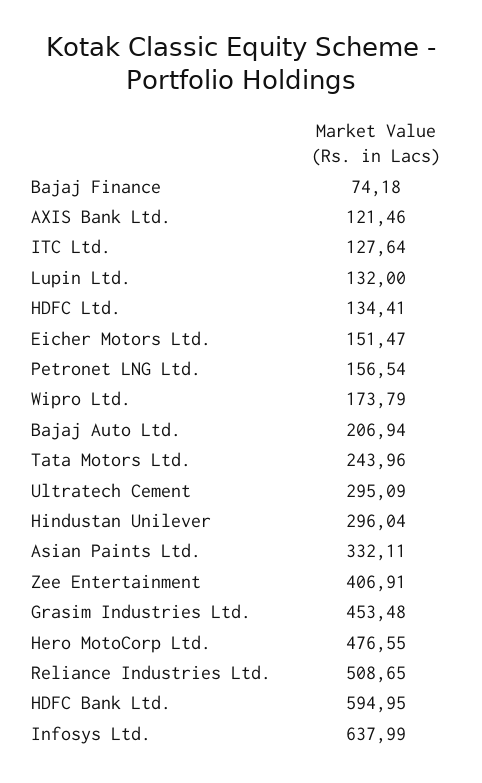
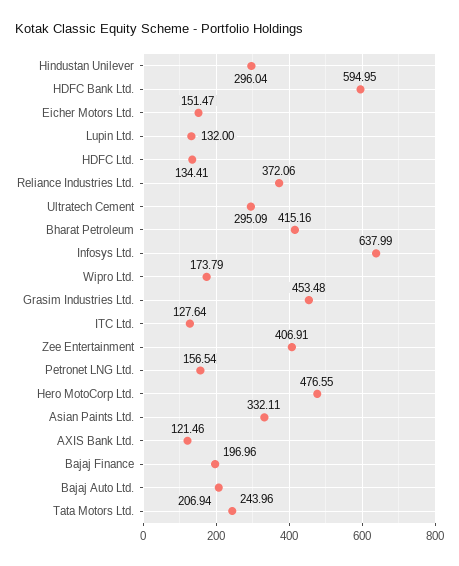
Bajaj Finance: 74.18 -> 196.96
Reliance Industries Ltd.: 508.65 -> 372.06
Bharat Petroleum: none -> 415.16

